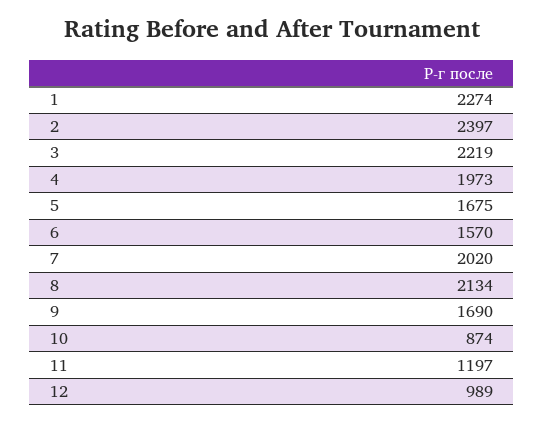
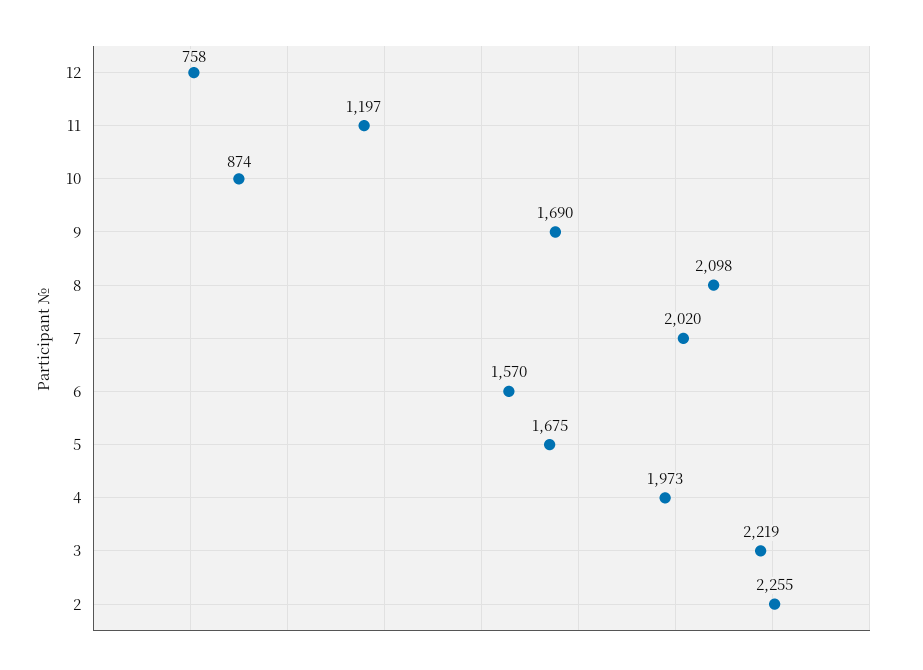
1: 2274 -> none
2: 2397 -> 2255
8: 2134 -> 2098
12: 989 -> 758

